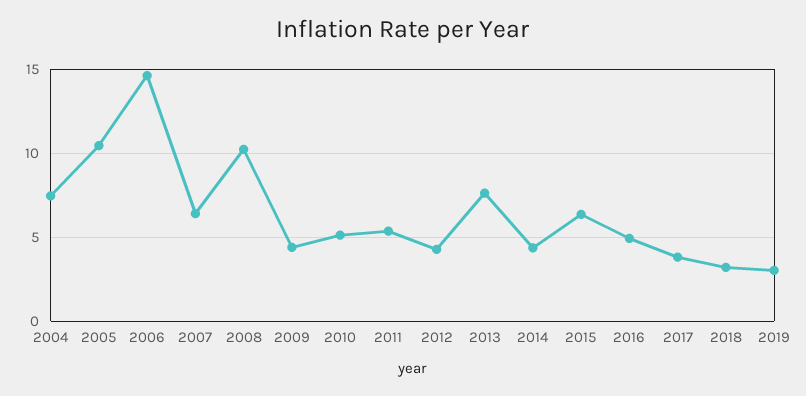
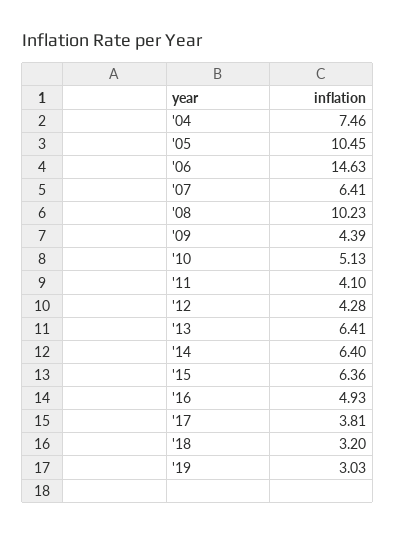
2011: 5.5 -> 4.1
2013: 7.5 -> 6.41
2014: 4.5 -> 6.4

